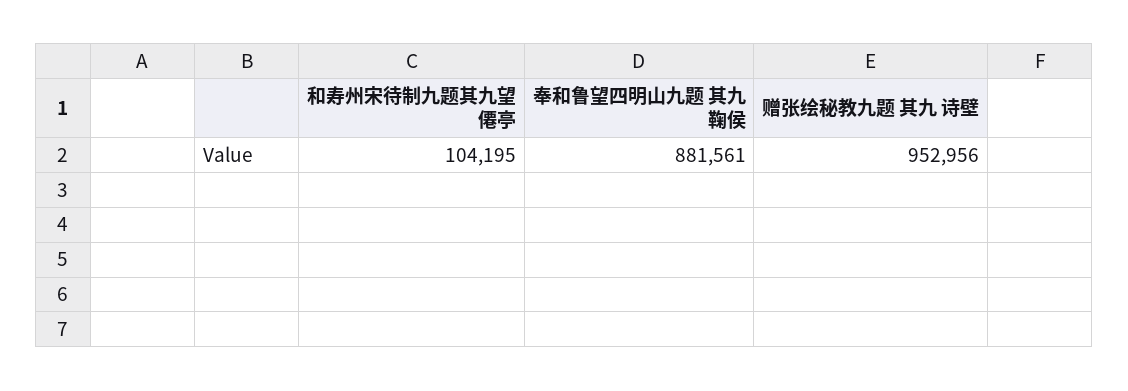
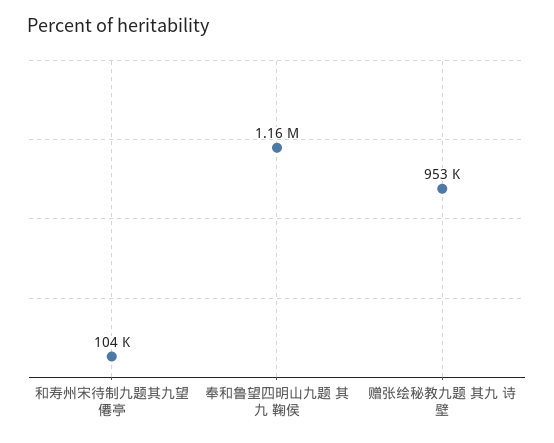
奉和鲁望四明山九题 其九 鞠侯: 881561 -> 1160000

